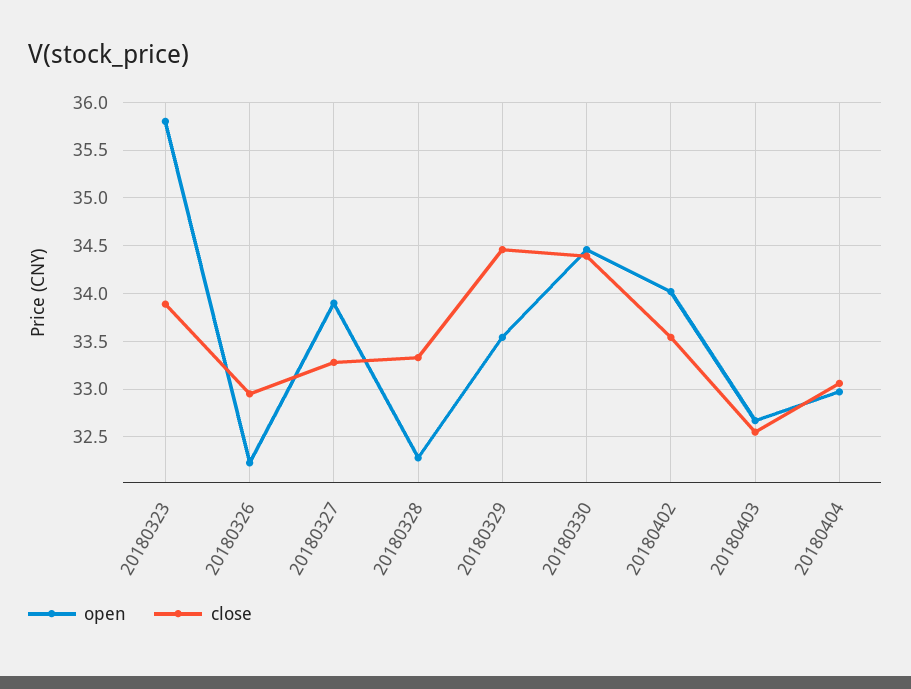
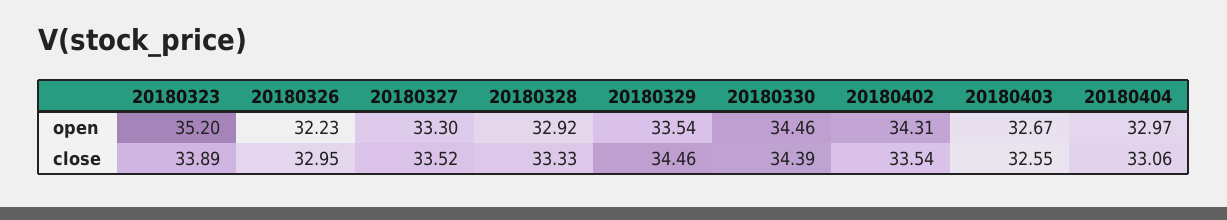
open, 20180323: 35.8 -> 35.2
open, 20180327: 33.9 -> 33.3
close, 20180327: 33.3 -> 33.52
open, 20180328: 32.3 -> 32.92
open, 20180402: 34 -> 34.31

